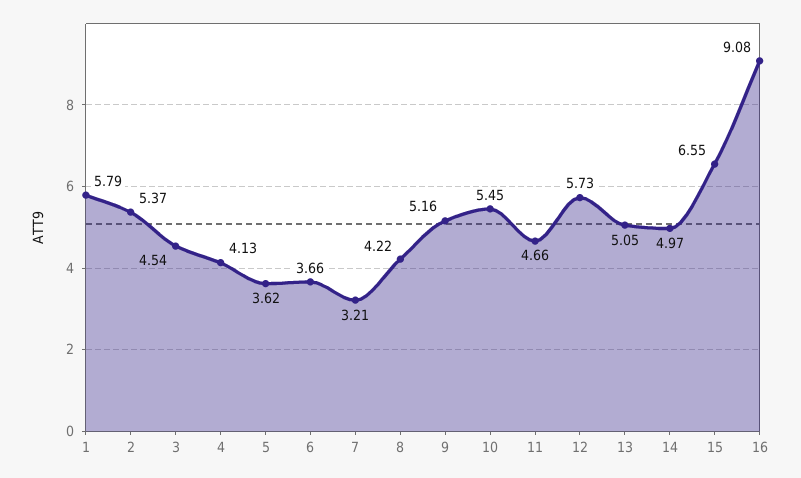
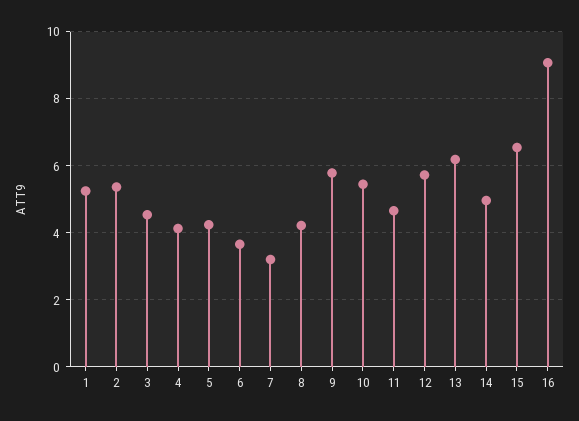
1: 5.79 -> 5.2
5: 3.62 -> 4.2
9: 5.16 -> 5.8
13: 5.05 -> 6.2

